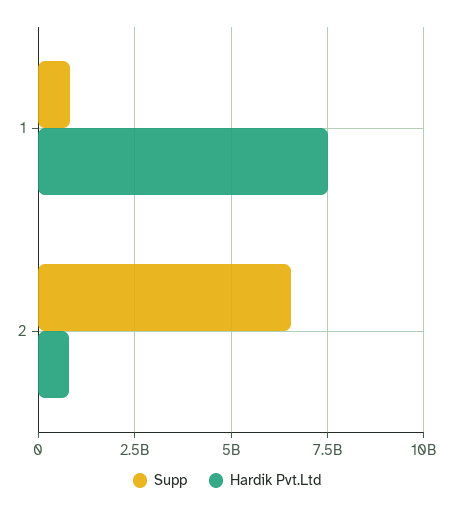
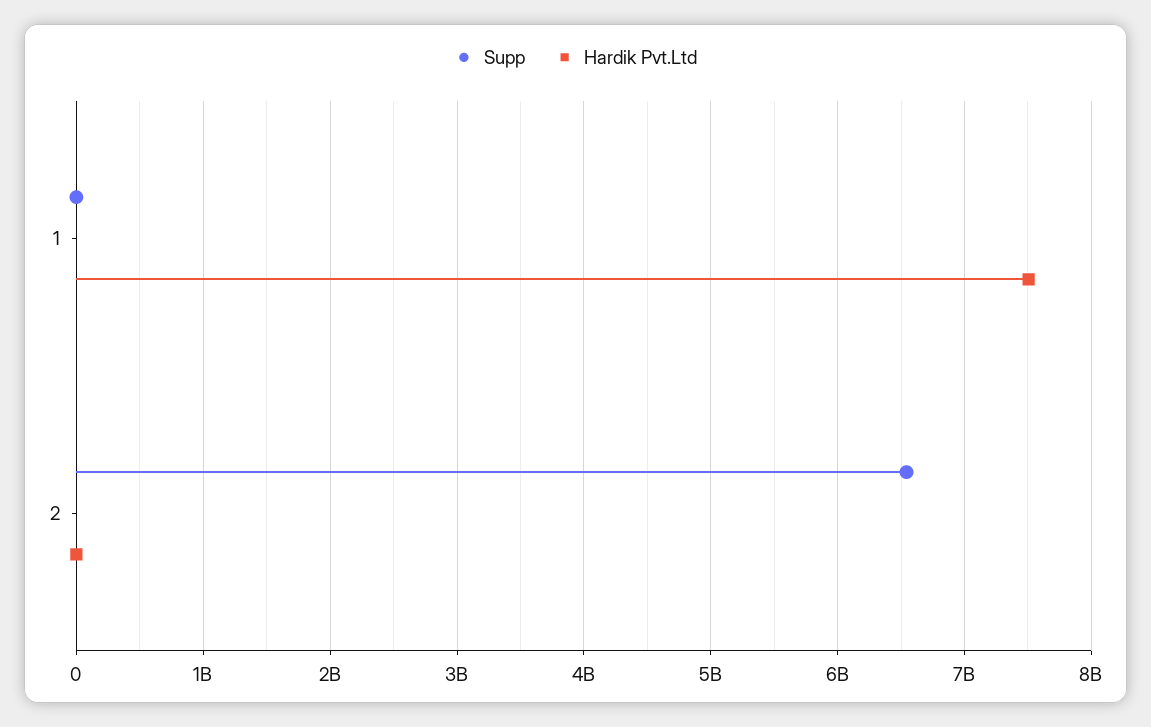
Supp, 1: 750000000 -> 0
Hardik Pvt.Ltd, 2: 750000000 -> 0

